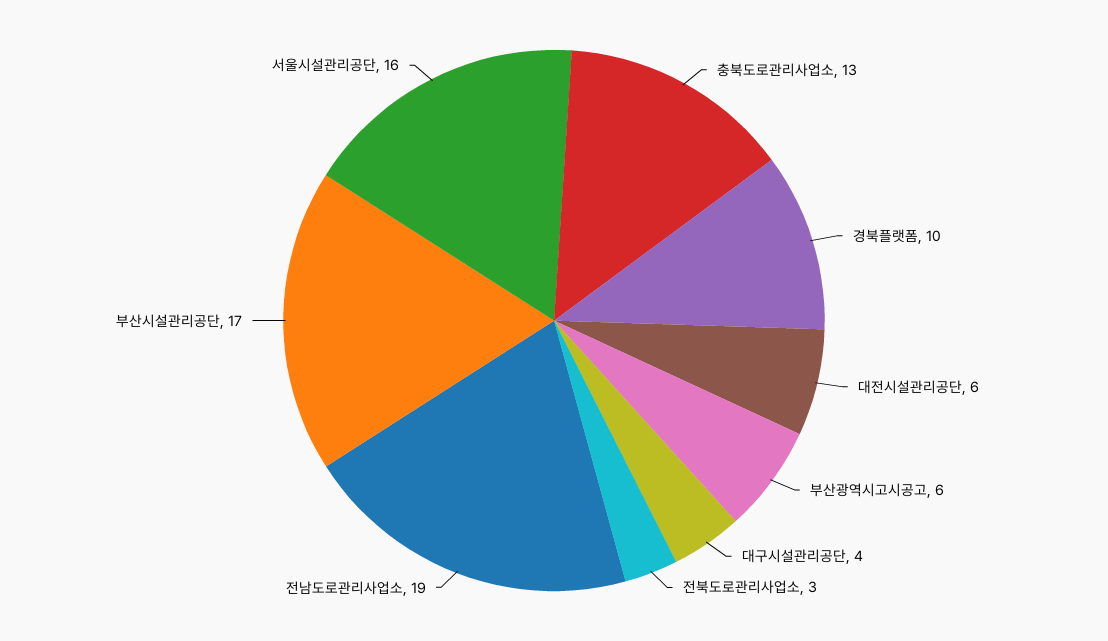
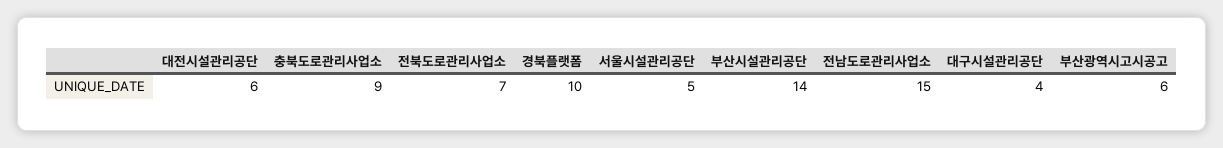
충북도로관리사업소: 13 -> 9
전북도로관리사업소: 3 -> 7
전남도로관리사업소: 19 -> 15
부산시설관리공단: 17 -> 14
서울시설관리공단: 16 -> 5

